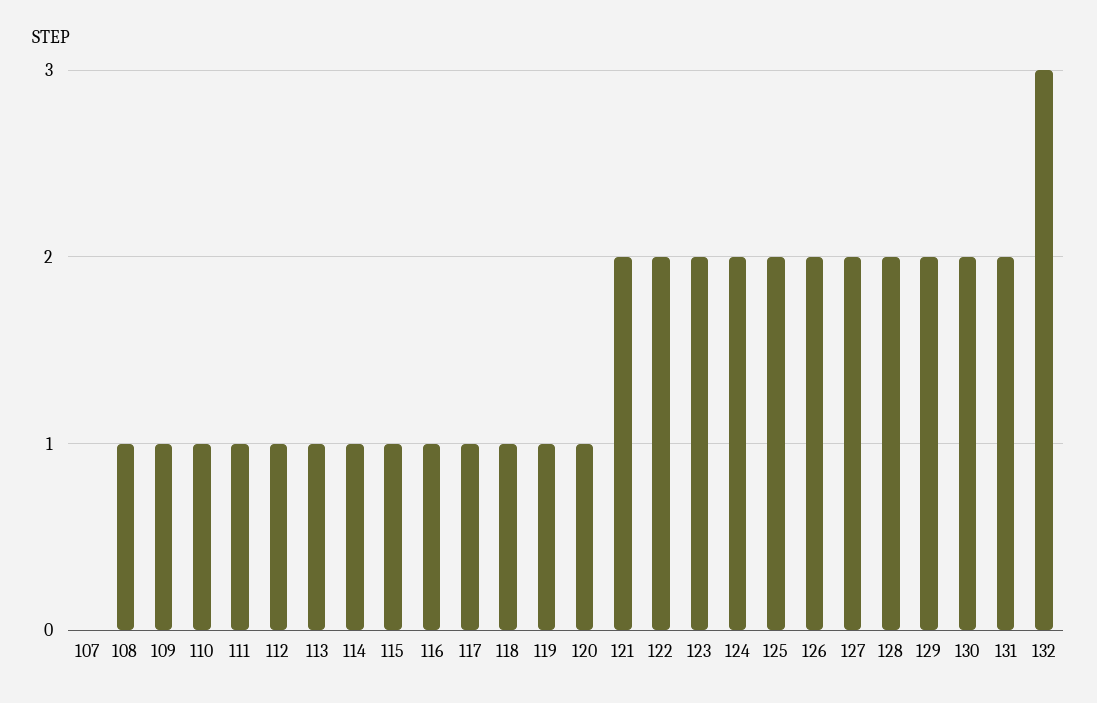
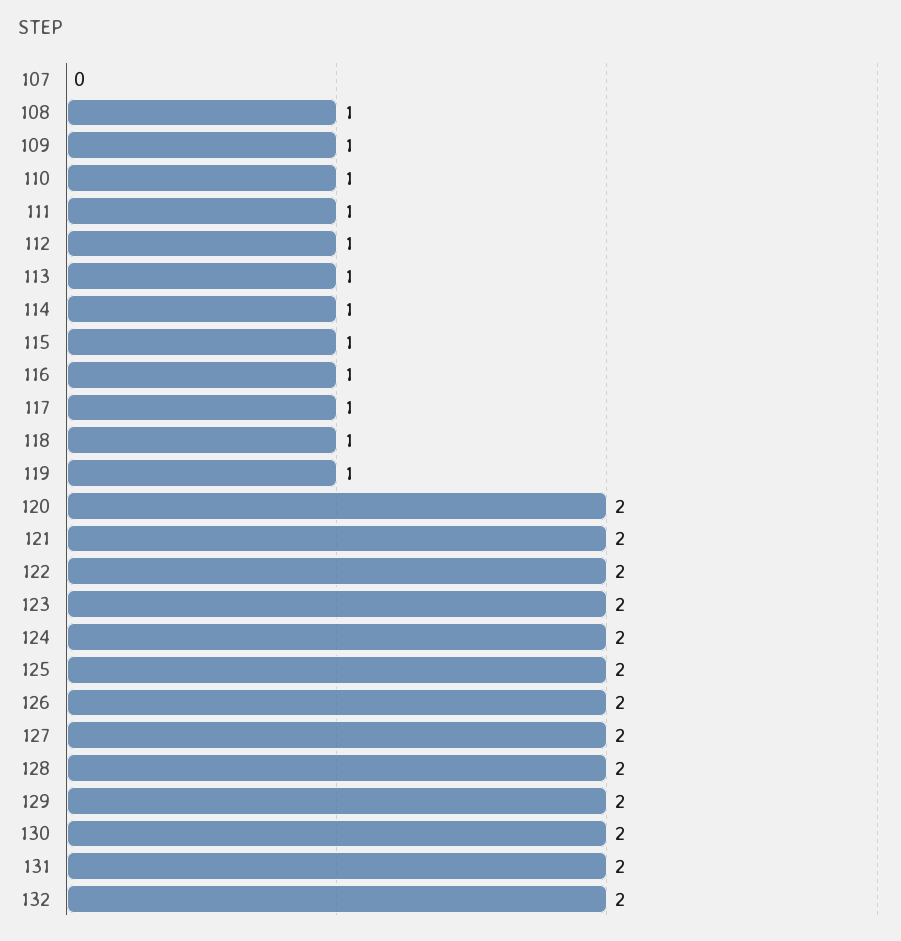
120: 1 -> 2
132: 3 -> 2

